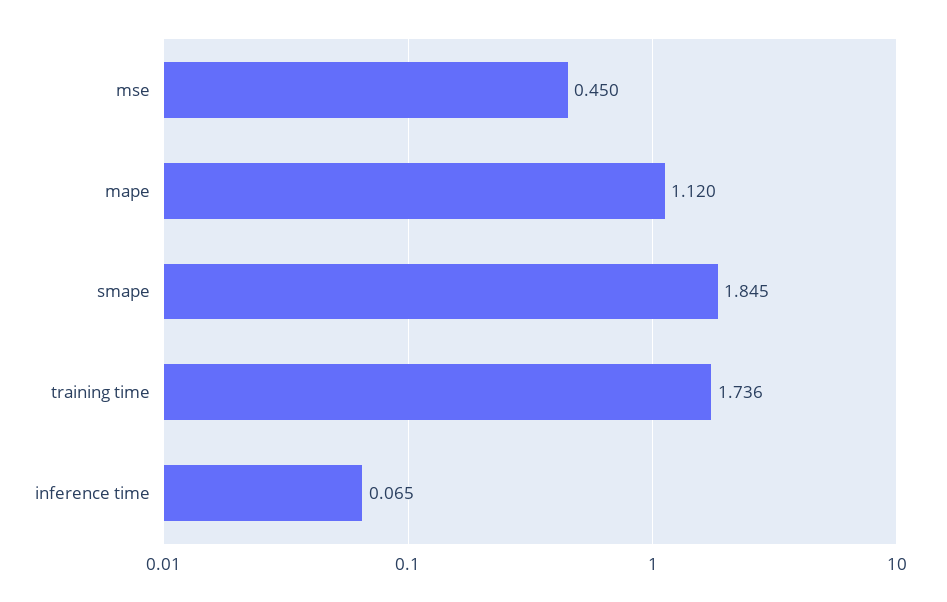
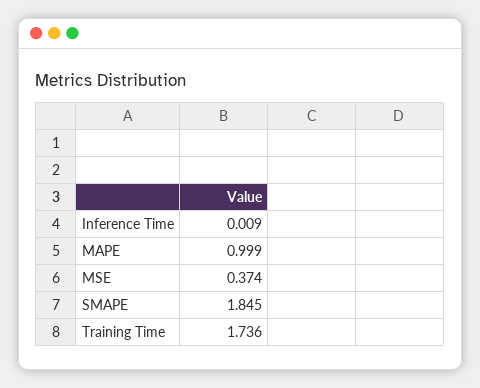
mse: 0.45 -> 0.374
mape: 1.12 -> 0.999
inference time: 0.065 -> 0.009

